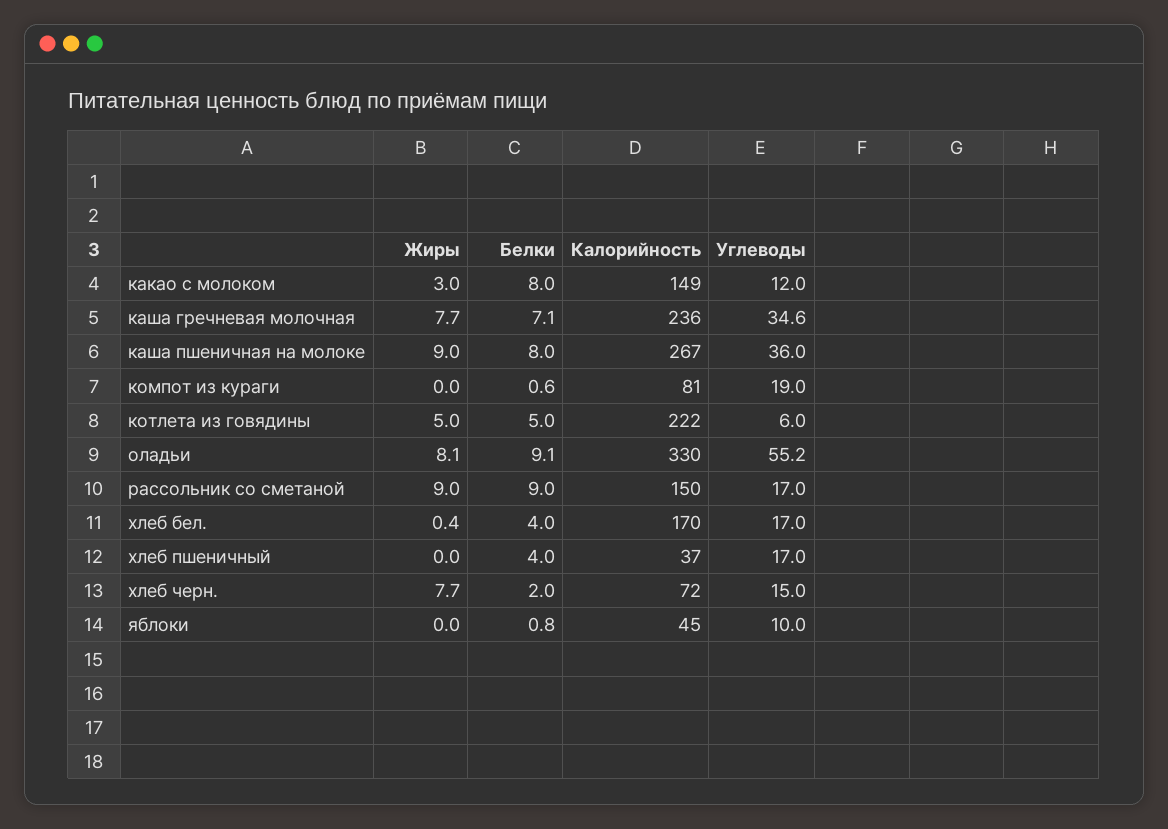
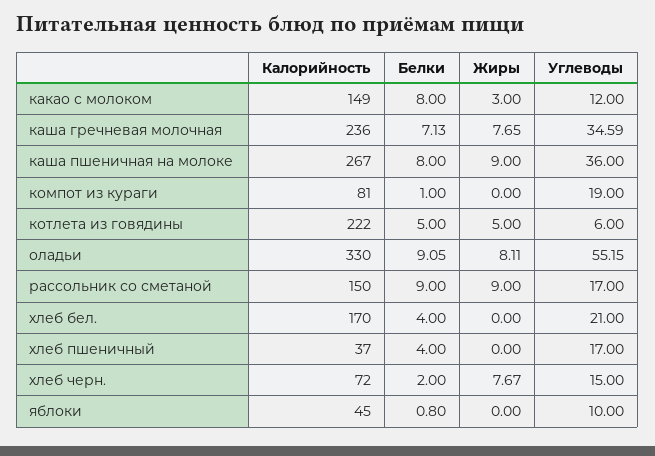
Белки, компот из кураги: 0.6 -> 1
Жиры, хлеб бел.: 0.4 -> 0
Углеводы, хлеб бел.: 17 -> 21

